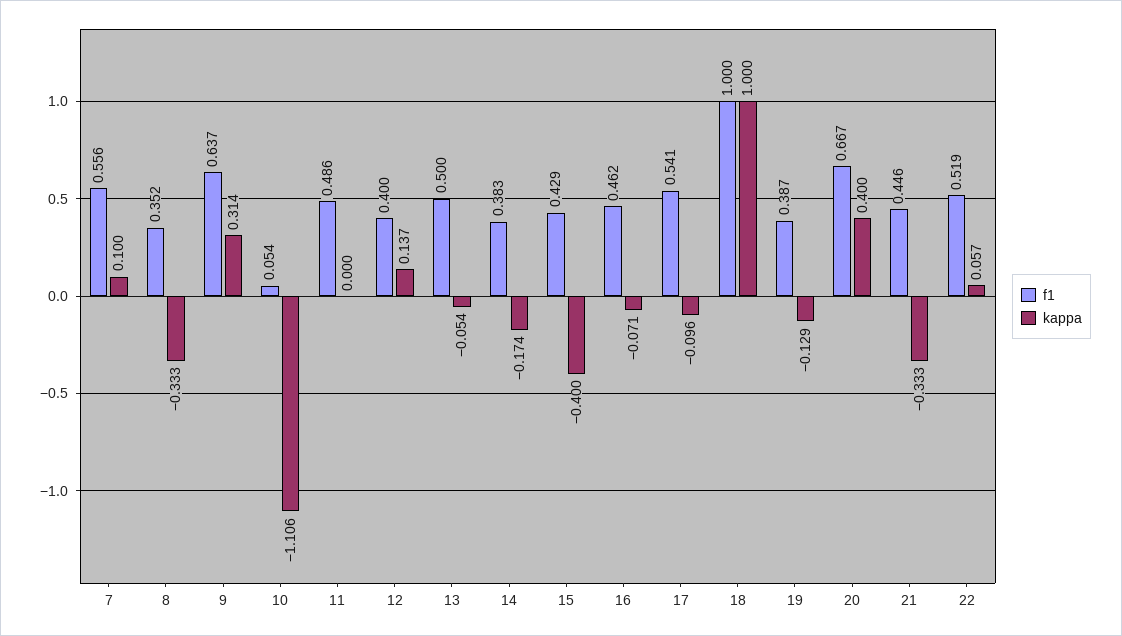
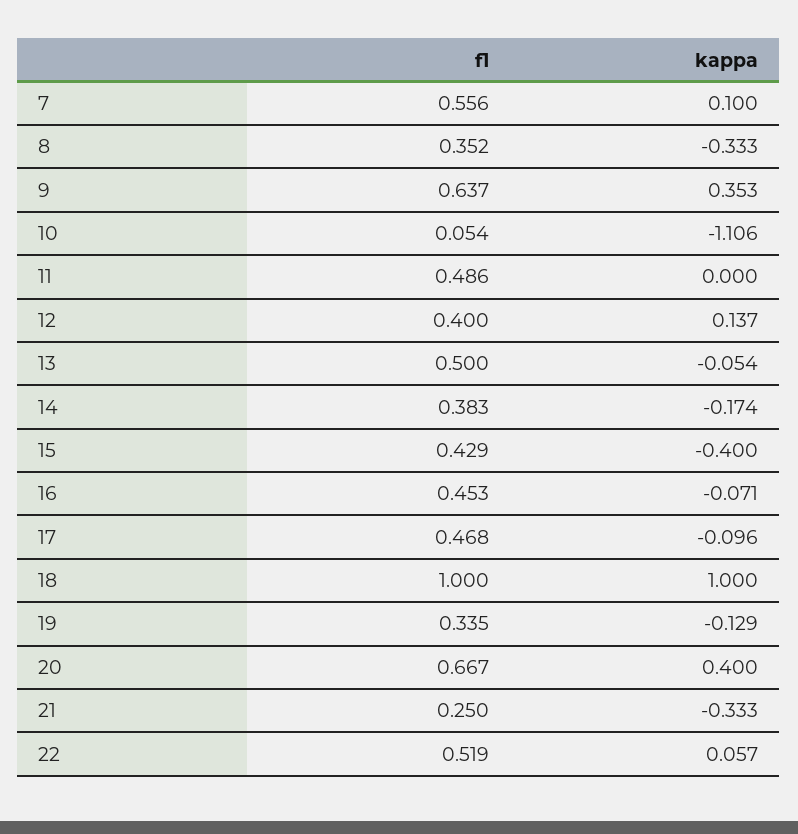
kappa, 9: 0.314 -> 0.353
f1, 16: 0.462 -> 0.453
f1, 17: 0.541 -> 0.468
f1, 19: 0.387 -> 0.335
f1, 21: 0.446 -> 0.25

